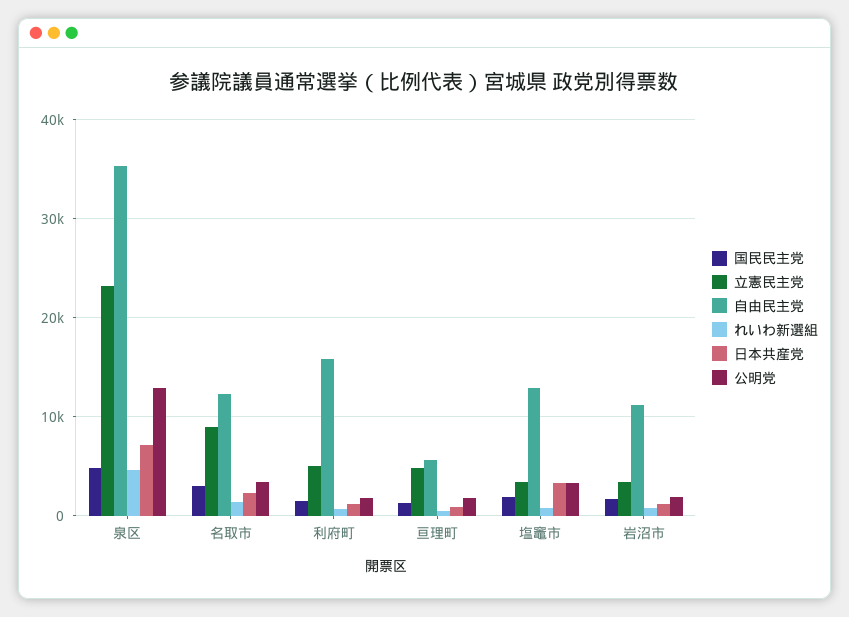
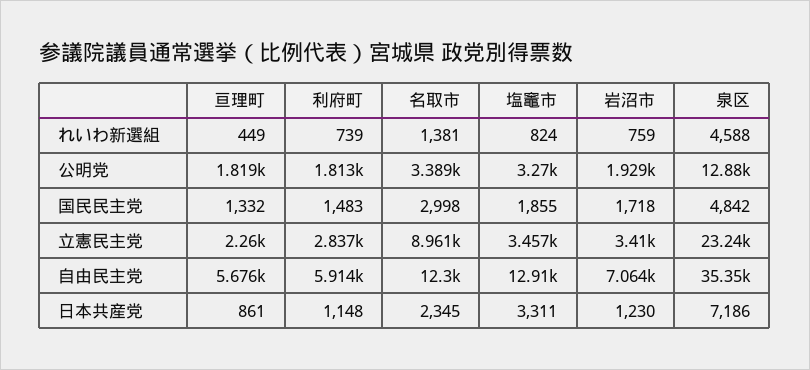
立憲民主党, 利府町: 5000 -> 2837
自由民主党, 利府町: 16000 -> 5914
立憲民主党, 亘理町: 5000 -> 2260
自由民主党, 岩沼市: 11000 -> 7064

